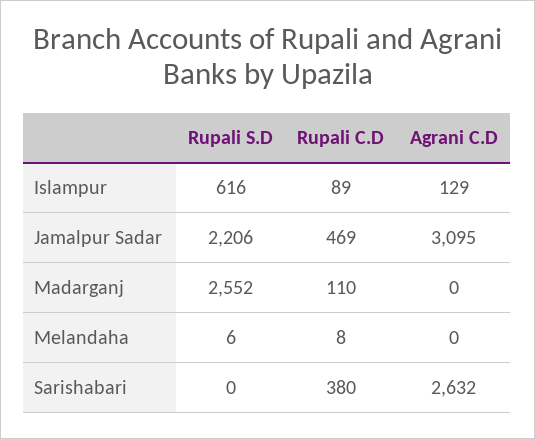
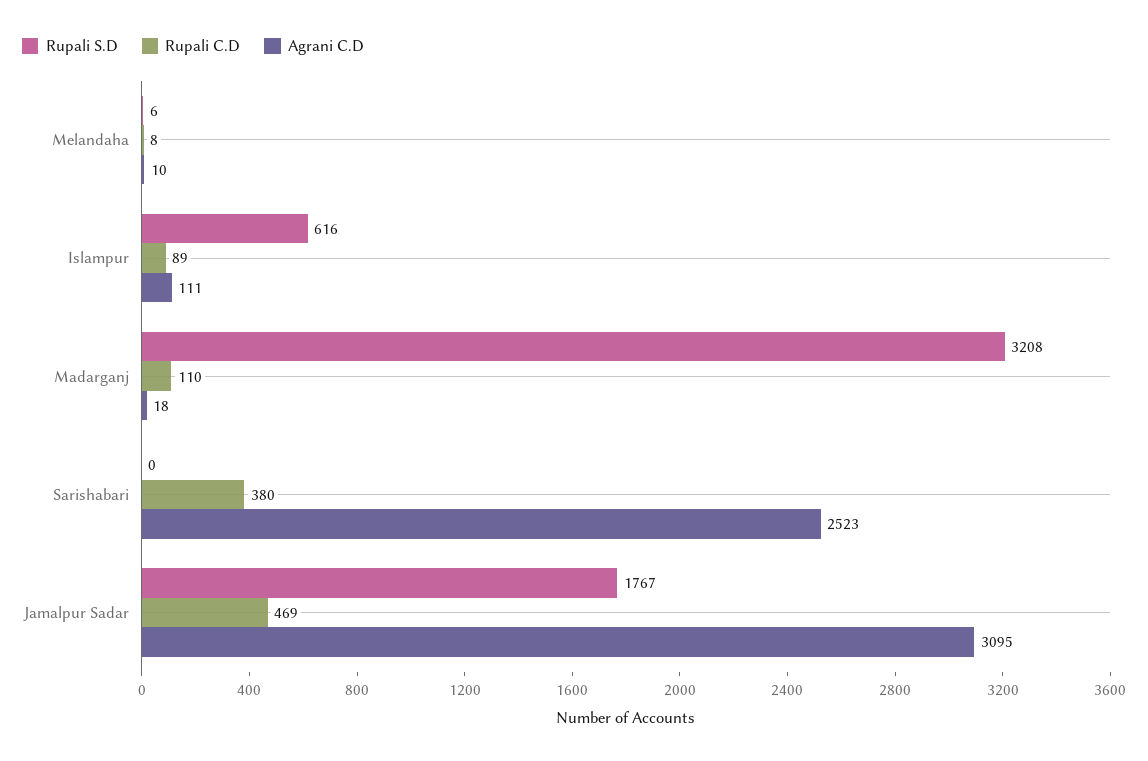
Agrani C.D, Islampur: 129 -> 111
Rupali S.D, Jamalpur Sadar: 2206 -> 1767
Rupali S.D, Madarganj: 2552 -> 3208
Agrani C.D, Madarganj: 0 -> 18
Agrani C.D, Melandaha: 0 -> 10
Agrani C.D, Sarishabari: 2632 -> 2523

